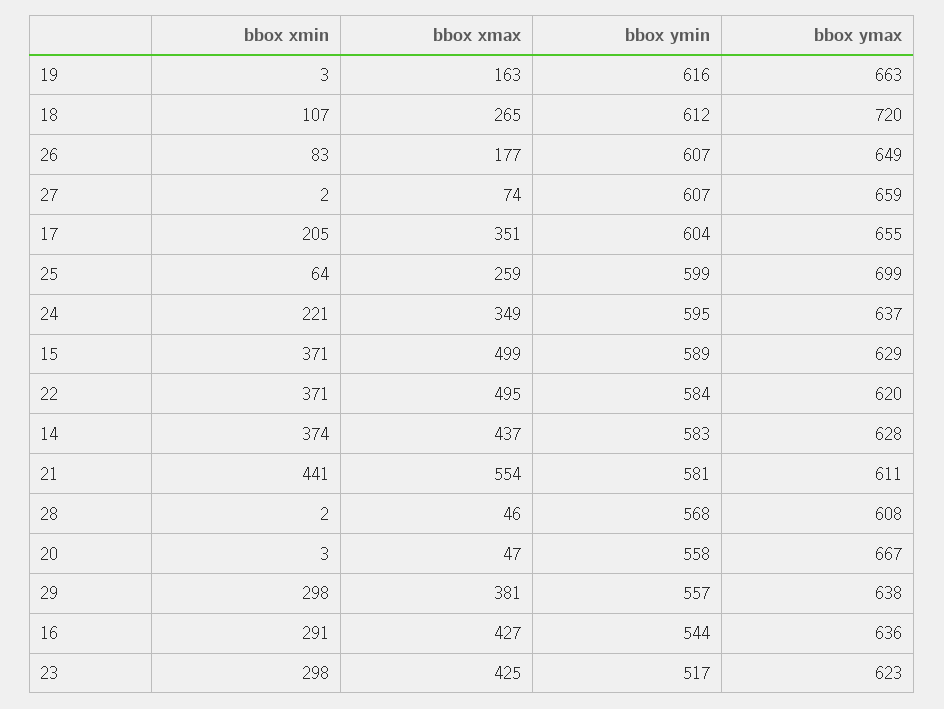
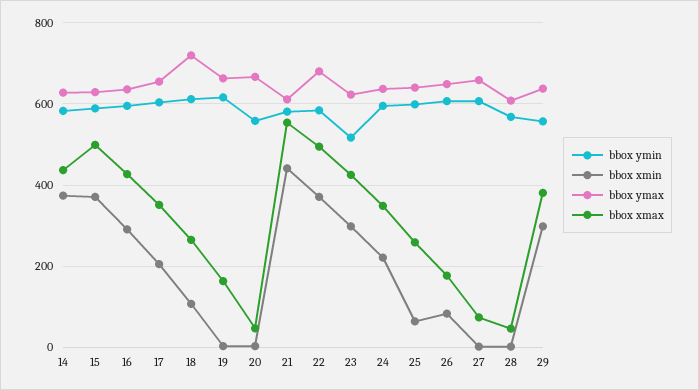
bbox ymax, 25: 699 -> 640
bbox ymax, 22: 620 -> 680
bbox ymin, 16: 544 -> 600

